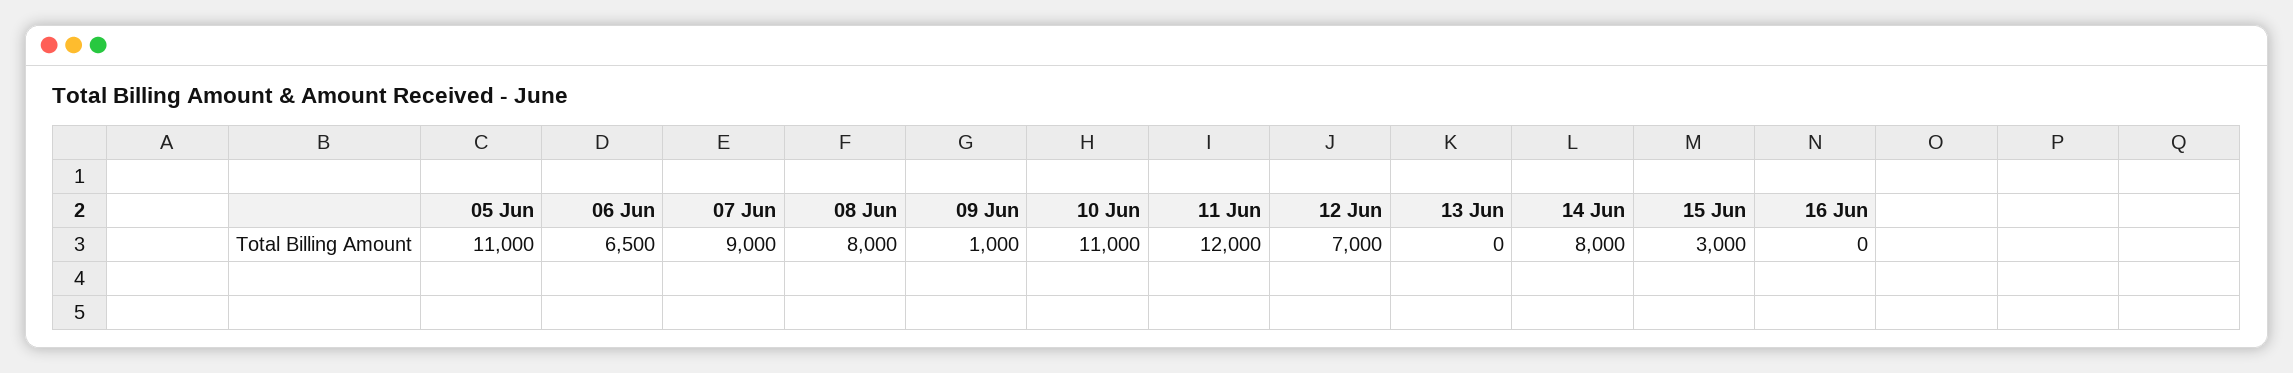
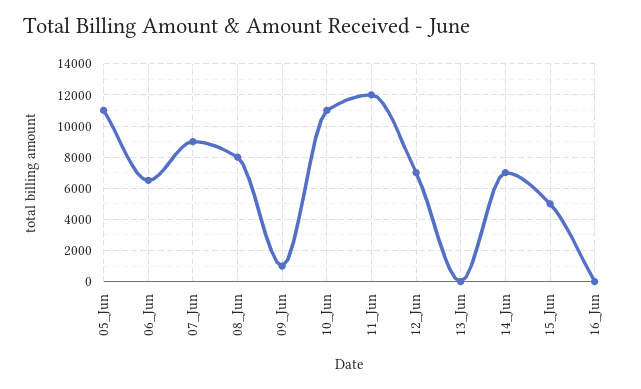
14 Jun: 8000 -> 7000
15 Jun: 3000 -> 5000

